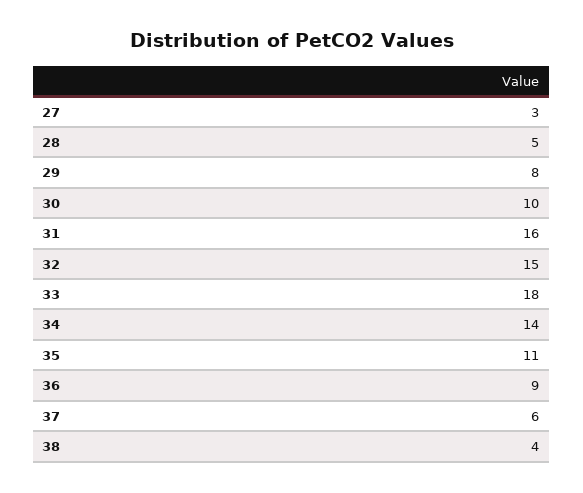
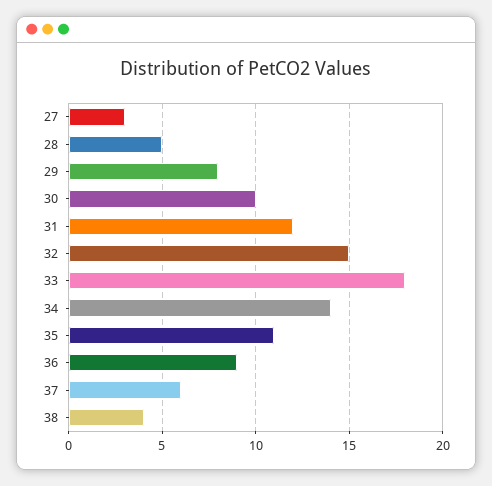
31: 16 -> 12

